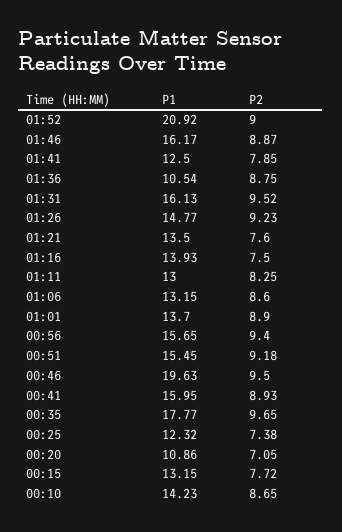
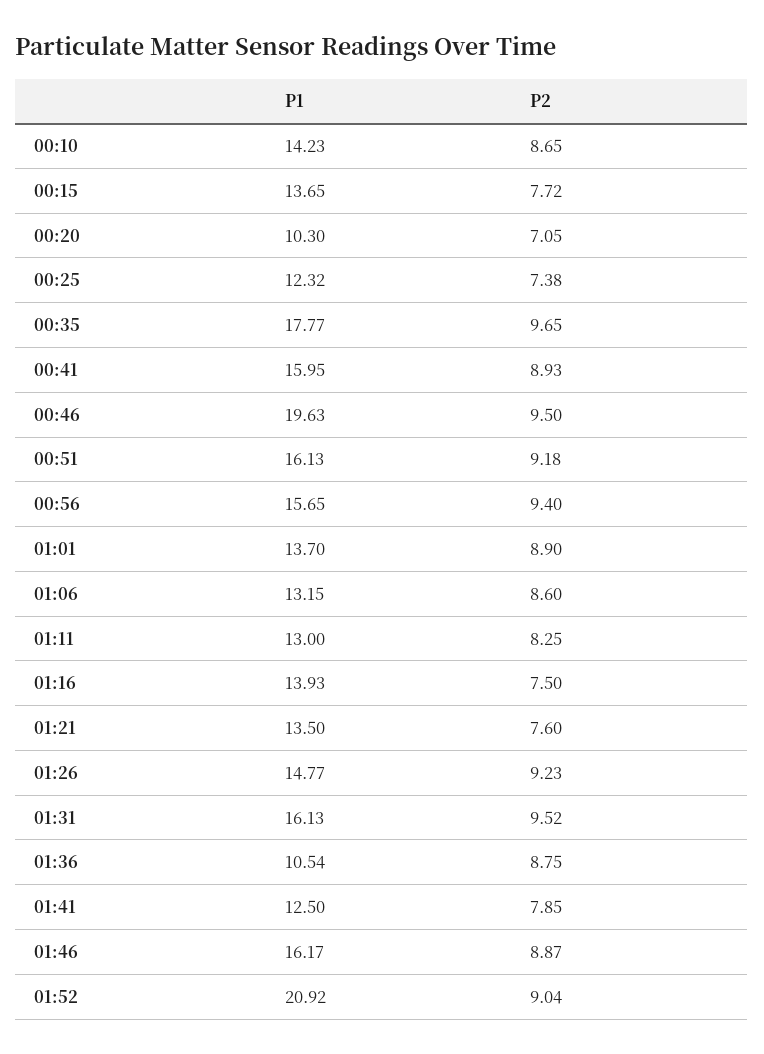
P2, 01:52: 9 -> 9.04
P1, 00:51: 15.45 -> 16.13
P1, 00:20: 10.86 -> 10.3
P1, 00:15: 13.15 -> 13.65

